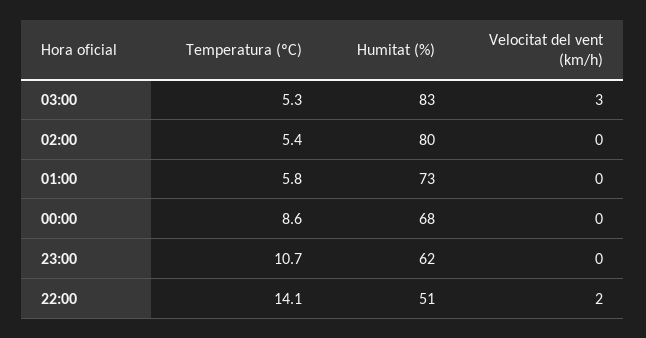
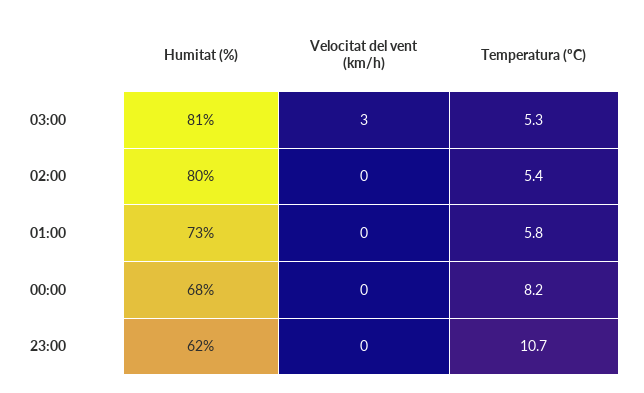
Humitat (%), 03:00: 83 -> 81
Temperatura (ºC), 00:00: 8.6 -> 8.2
Temperatura (ºC), 22:00: 14.1 -> none
Humitat (%), 22:00: 51 -> none
Velocitat del vent (km/h), 22:00: 2 -> none

